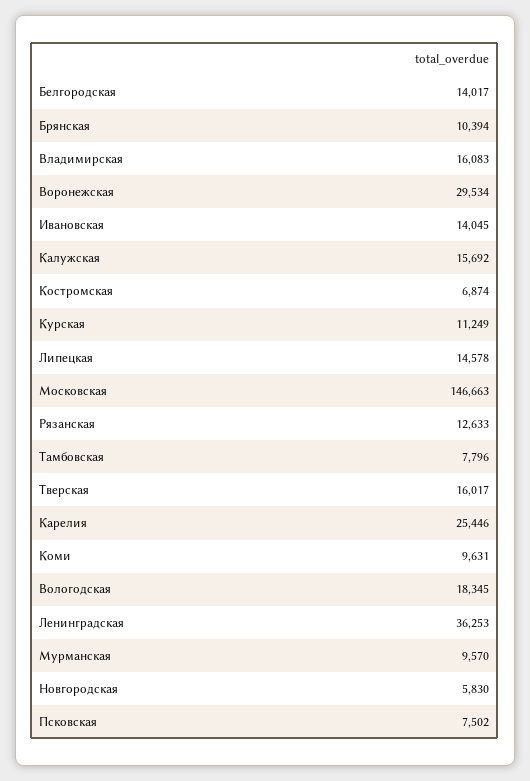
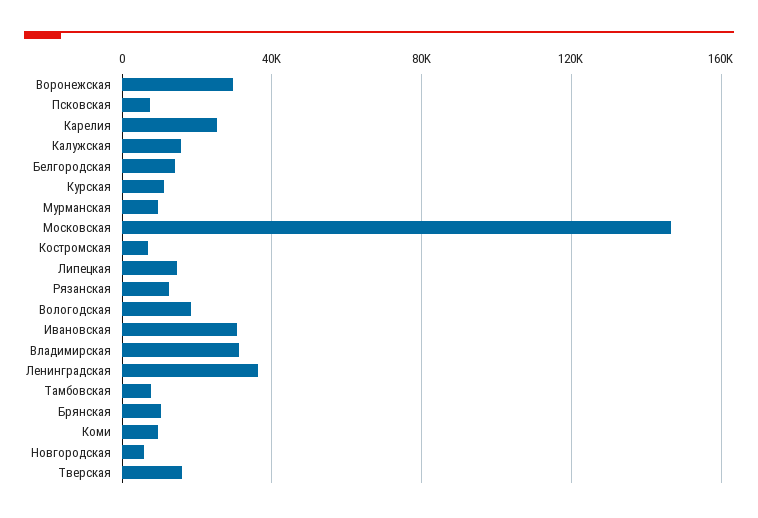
Владимирская: 16083 -> 30000
Ивановская: 14045 -> 30000

